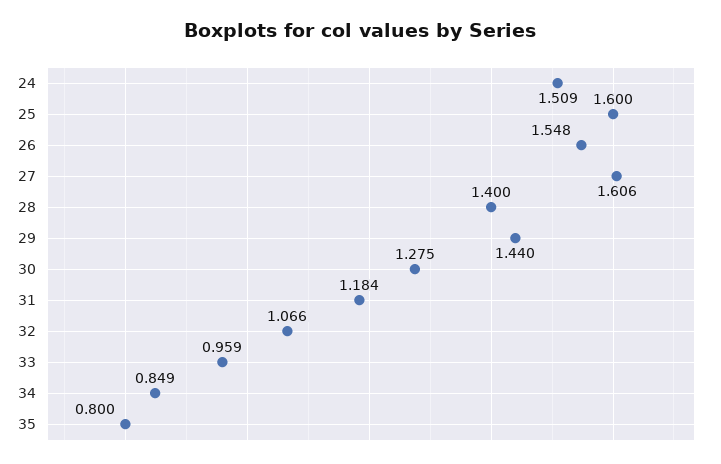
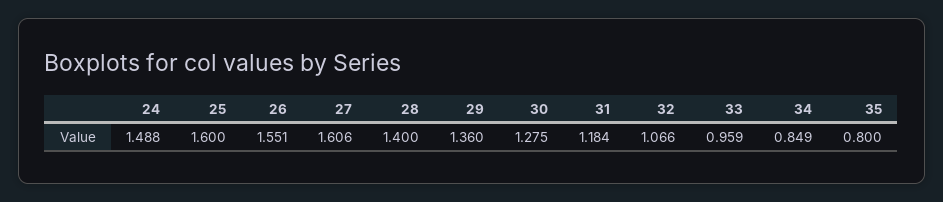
24: 1.509 -> 1.488
26: 1.548 -> 1.551
29: 1.44 -> 1.36

